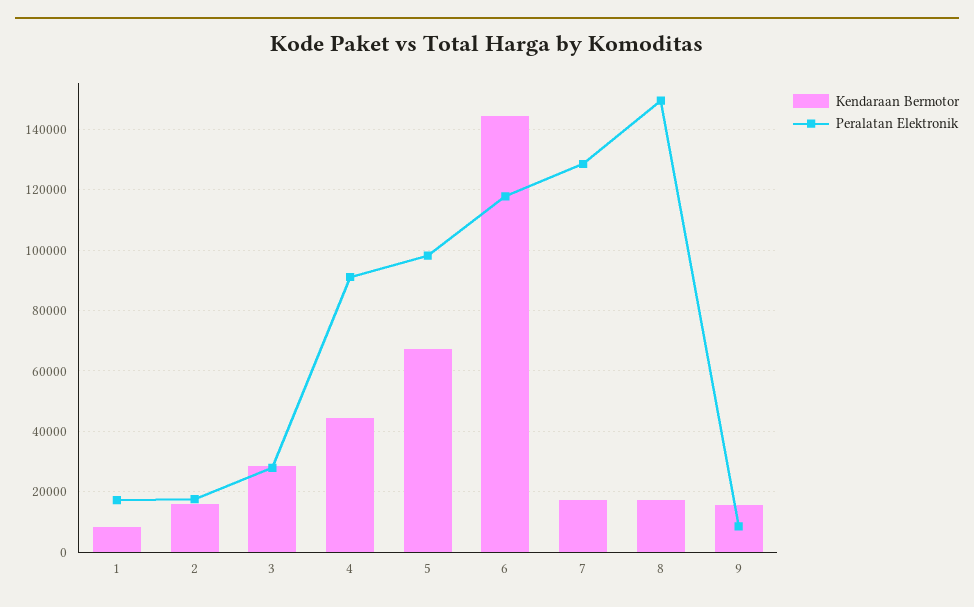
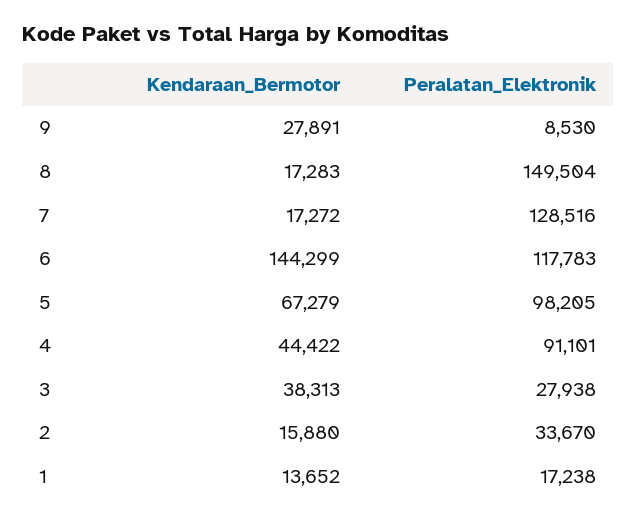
Kendaraan Bermotor, 1: 8000 -> 13652
Peralatan Elektronik, 2: 18000 -> 33670
Kendaraan Bermotor, 3: 28000 -> 38313
Kendaraan Bermotor, 9: 16000 -> 27891

